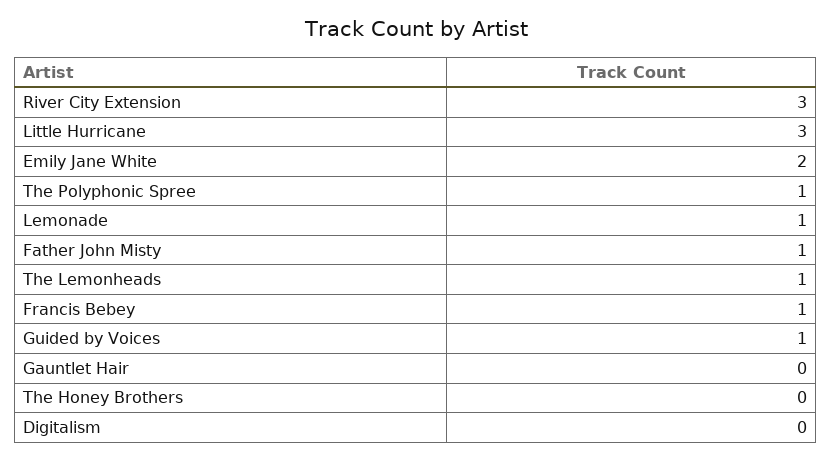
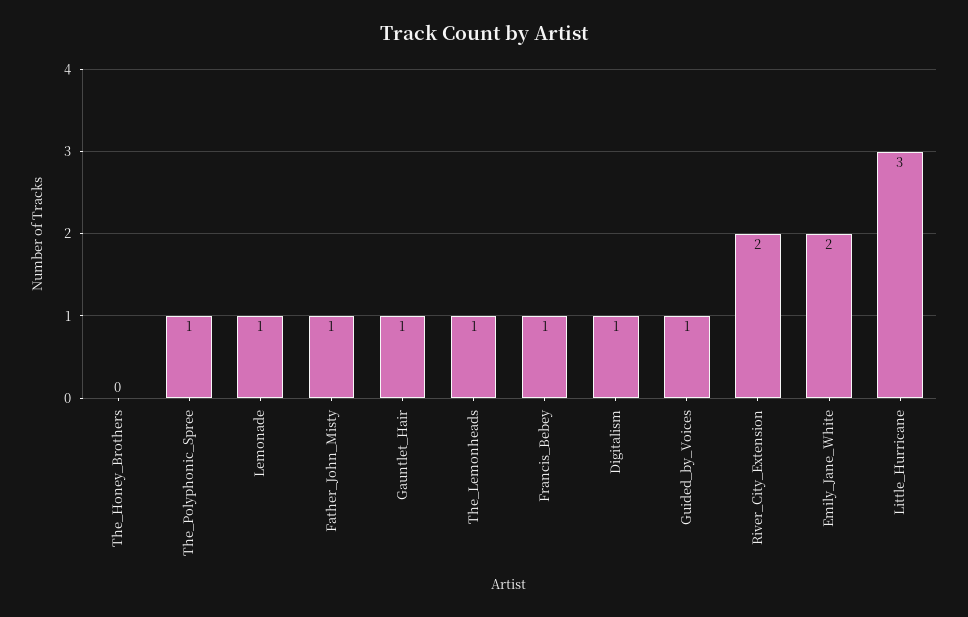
River City Extension: 3 -> 2
Gauntlet Hair: 0 -> 1
Digitalism: 0 -> 1

